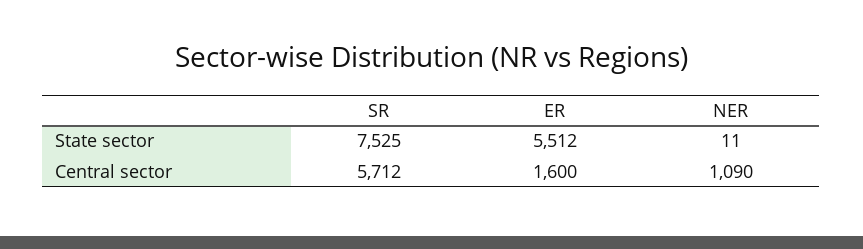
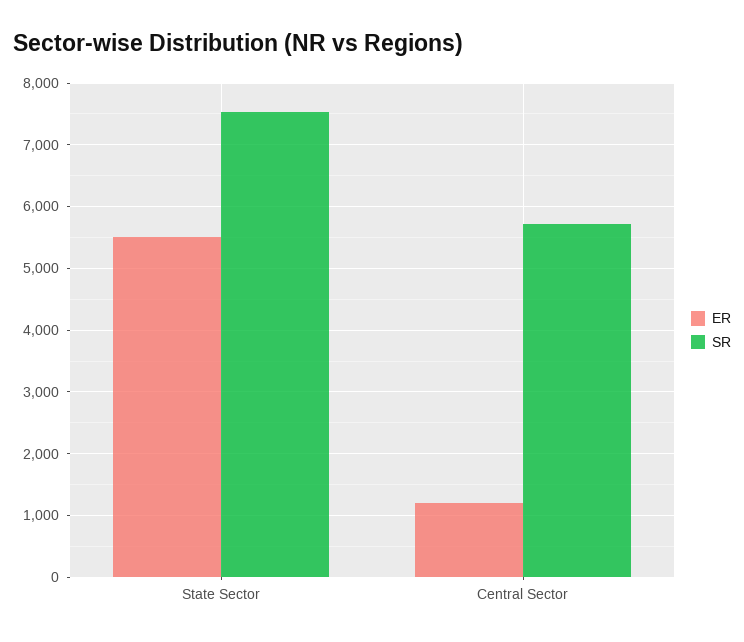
NER, State sector: 11 -> none
ER, Central sector: 1600 -> 1200
NER, Central sector: 1090 -> none

